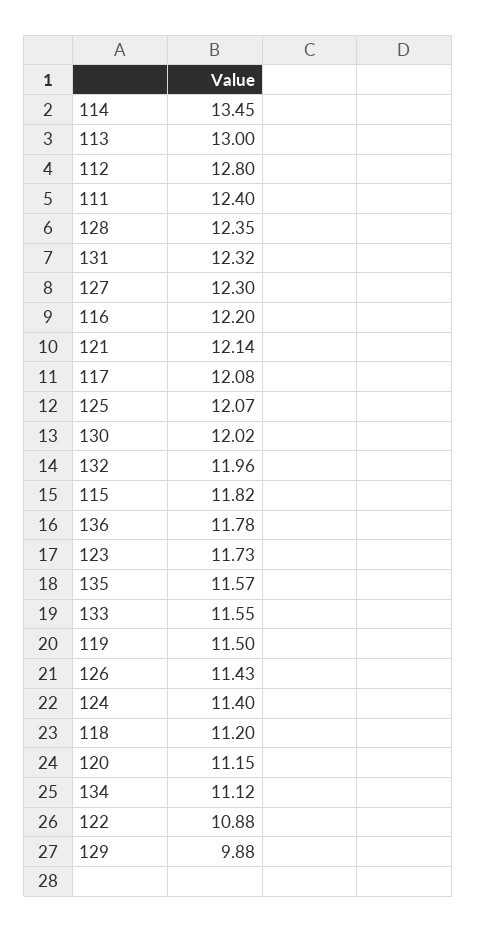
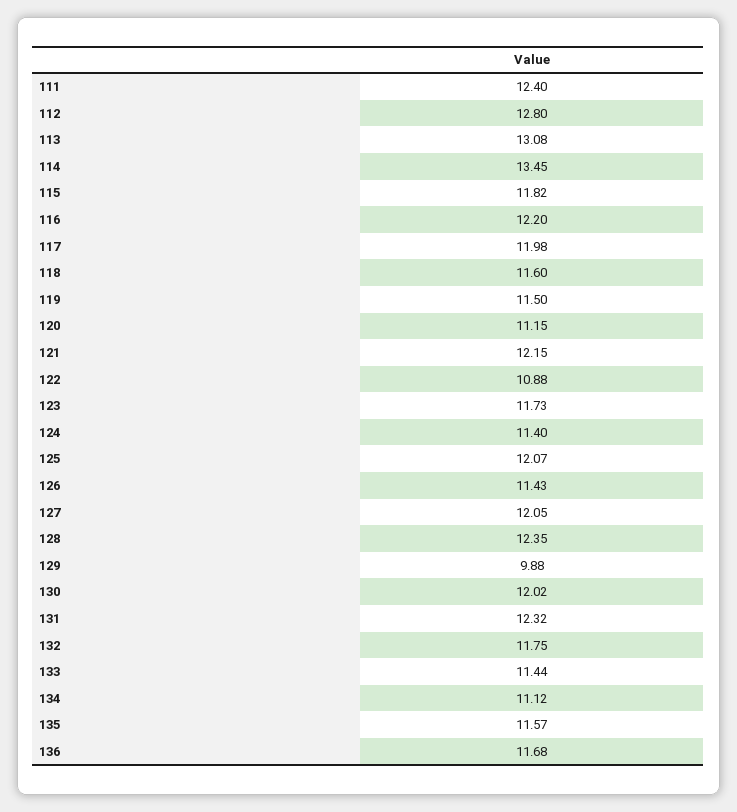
113: 13 -> 13.08
127: 12.3 -> 12.05
121: 12.14 -> 12.15
117: 12.08 -> 11.98
132: 11.96 -> 11.75
136: 11.78 -> 11.68
133: 11.55 -> 11.44
118: 11.2 -> 11.6

